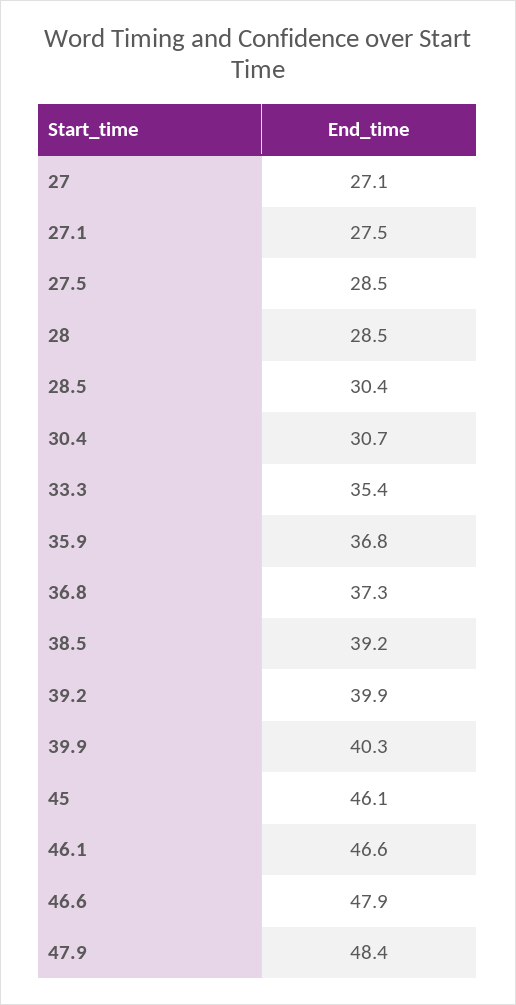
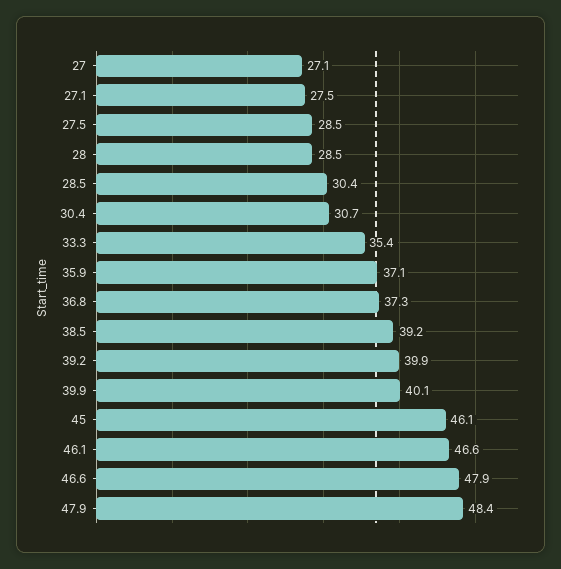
35.9: 36.8 -> 37.1
39.9: 40.3 -> 40.1

